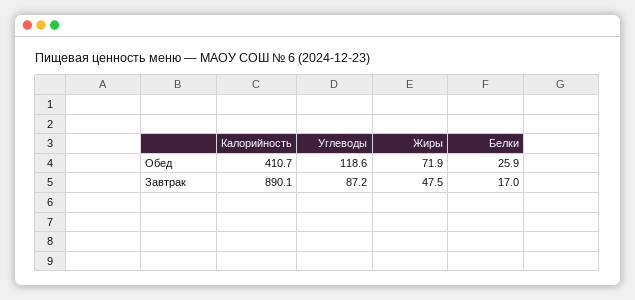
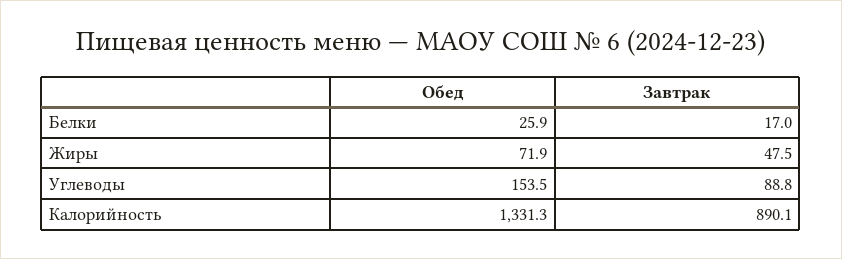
Калорийность, Обед: 410.7 -> 1331.3
Углеводы, Обед: 118.6 -> 153.5
Углеводы, Завтрак: 87.2 -> 88.8

